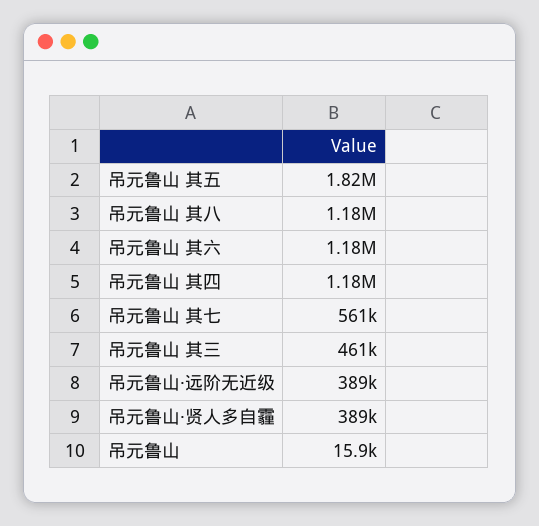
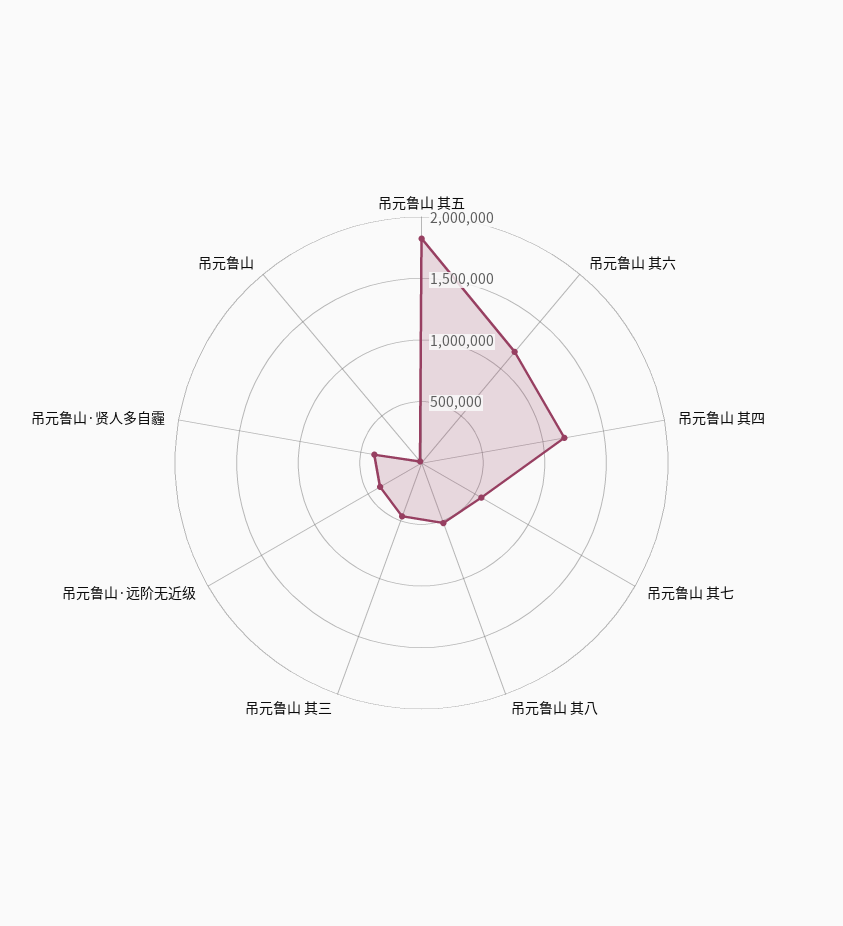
吊元鲁山 其八: 1180000 -> 500000

